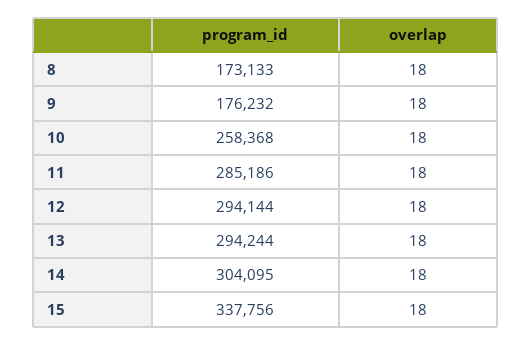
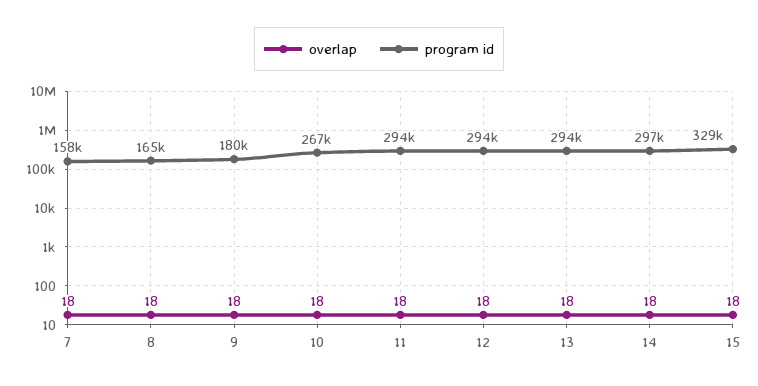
program_id, 8: 173133 -> 165000
program_id, 9: 176232 -> 180000
program_id, 10: 258368 -> 267000
program_id, 11: 285186 -> 294000
program_id, 14: 304095 -> 297000
program_id, 15: 337756 -> 329000
overlap, 7: none -> 18
program_id, 7: none -> 158000

